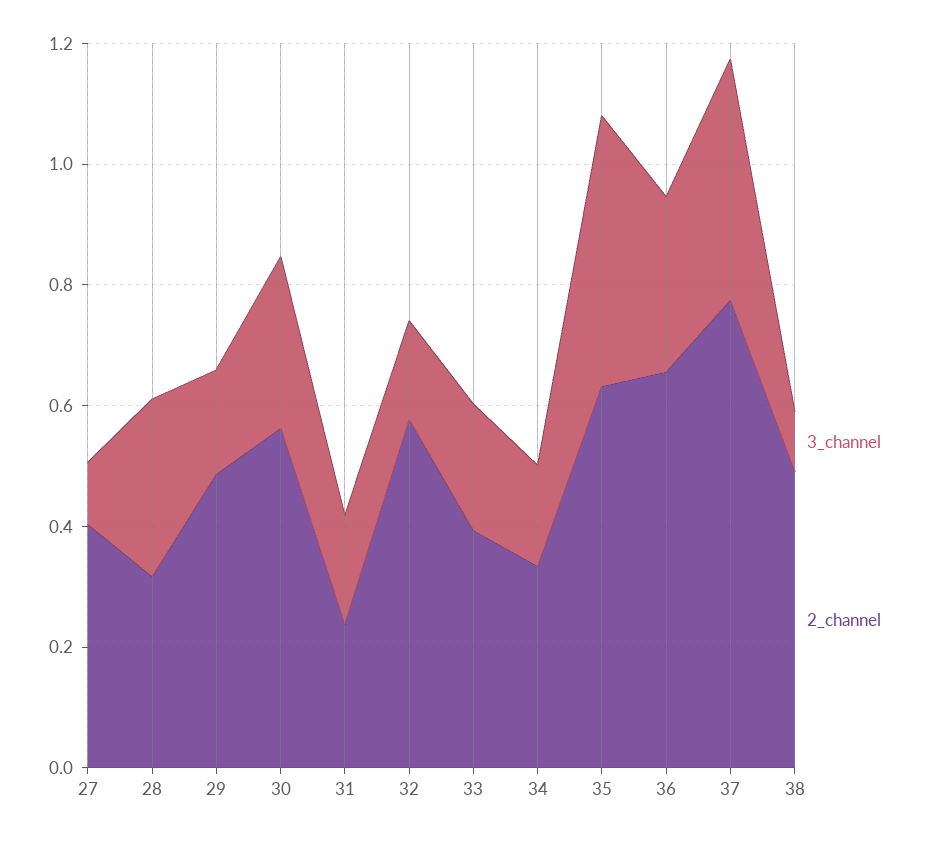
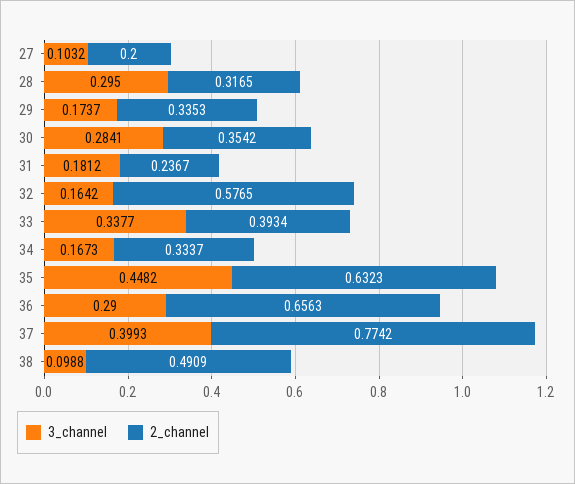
2_channel, 27: 0.4 -> 0.2
2_channel, 29: 0.5 -> 0.3353
2_channel, 30: 0.55 -> 0.3542
3_channel, 33: 0.2 -> 0.3377

